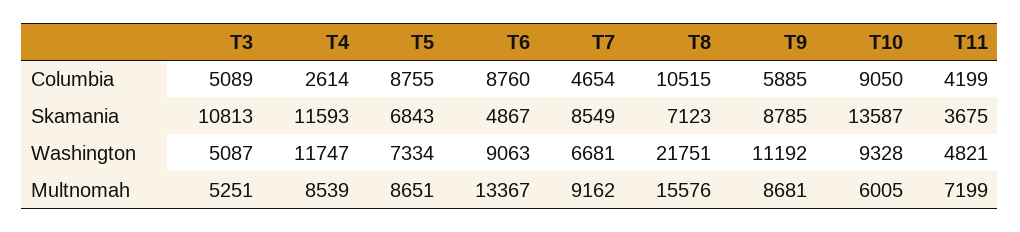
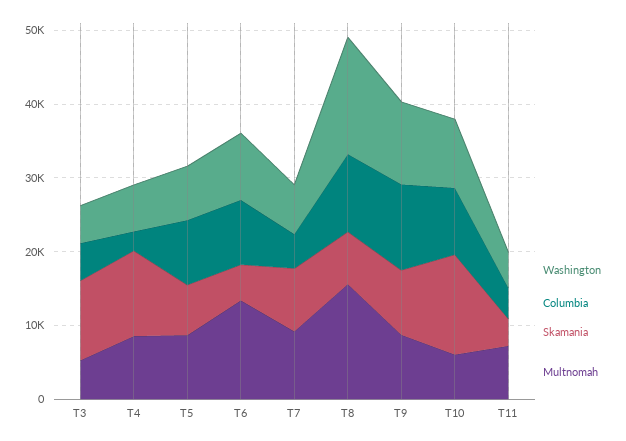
Columbia, T9: 5885 -> 12000
Washington, T4: 11747 -> 6000
Washington, T8: 21751 -> 16000

